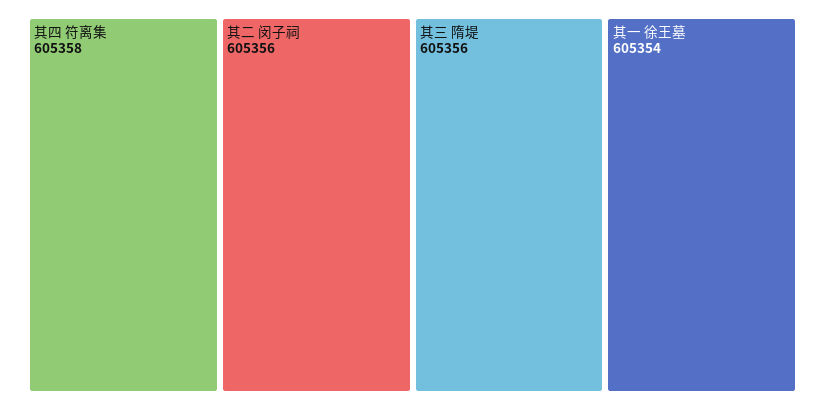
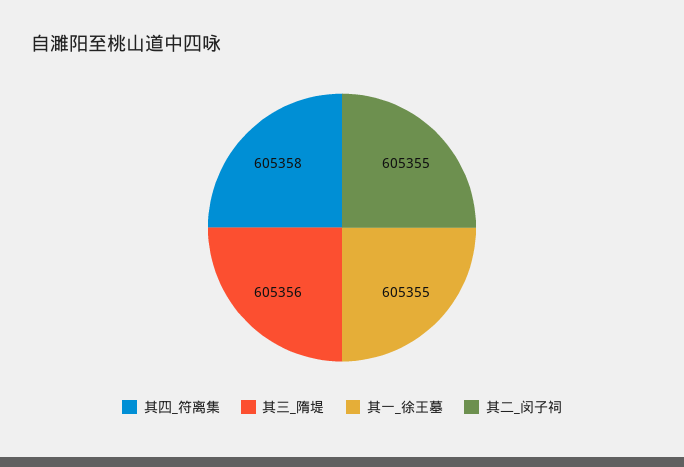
其二 闵子祠: 605356 -> 605355
其一 徐王墓: 605354 -> 605355

